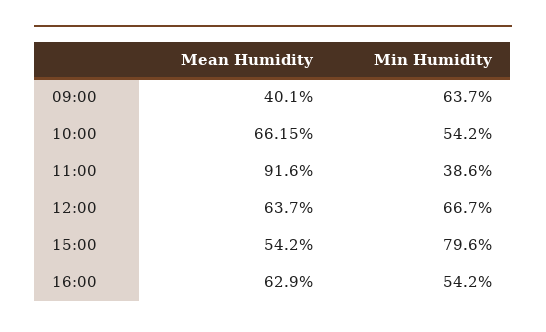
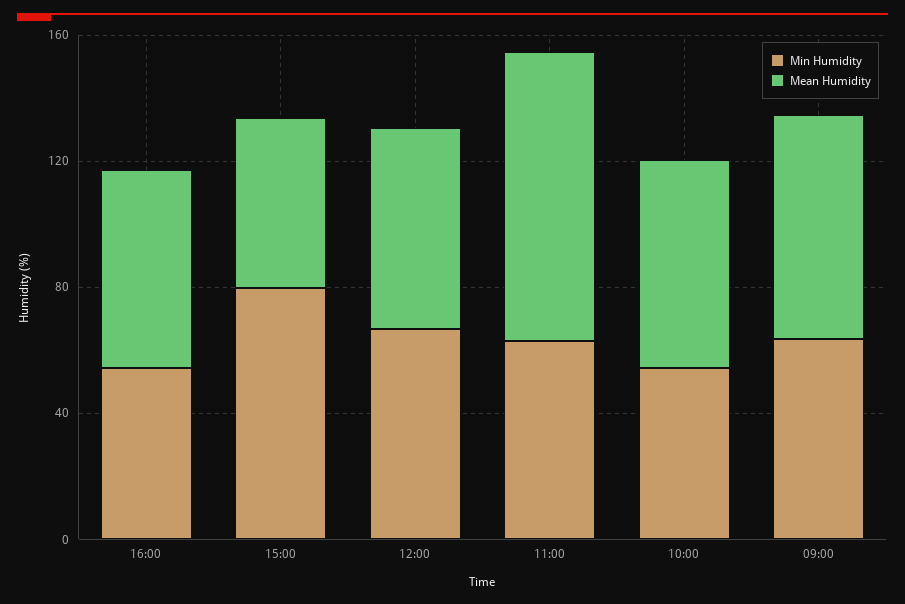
Mean Humidity, 09:00: 40.1 -> 70
Min Humidity, 11:00: 38.6 -> 60

